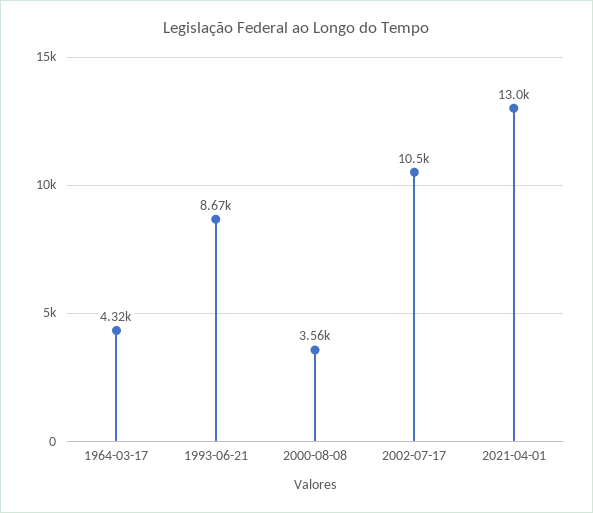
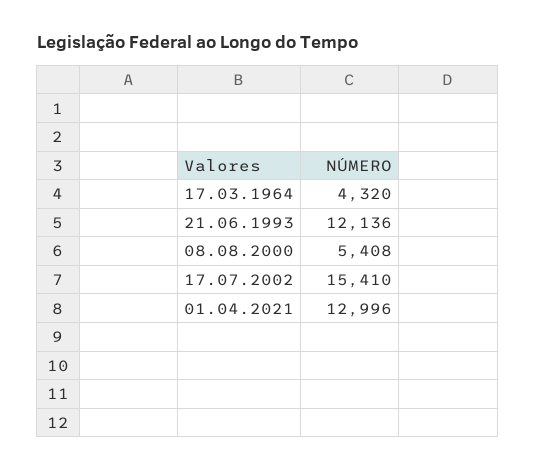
1993-06-21: 8670 -> 12136
2000-08-08: 3560 -> 5408
2002-07-17: 10500 -> 15410

